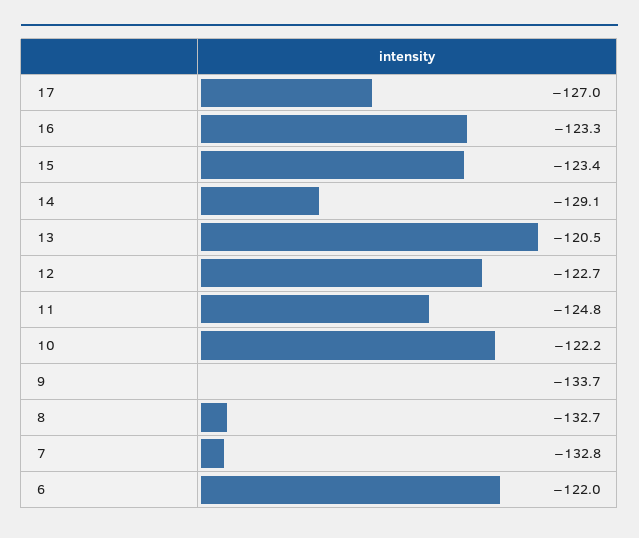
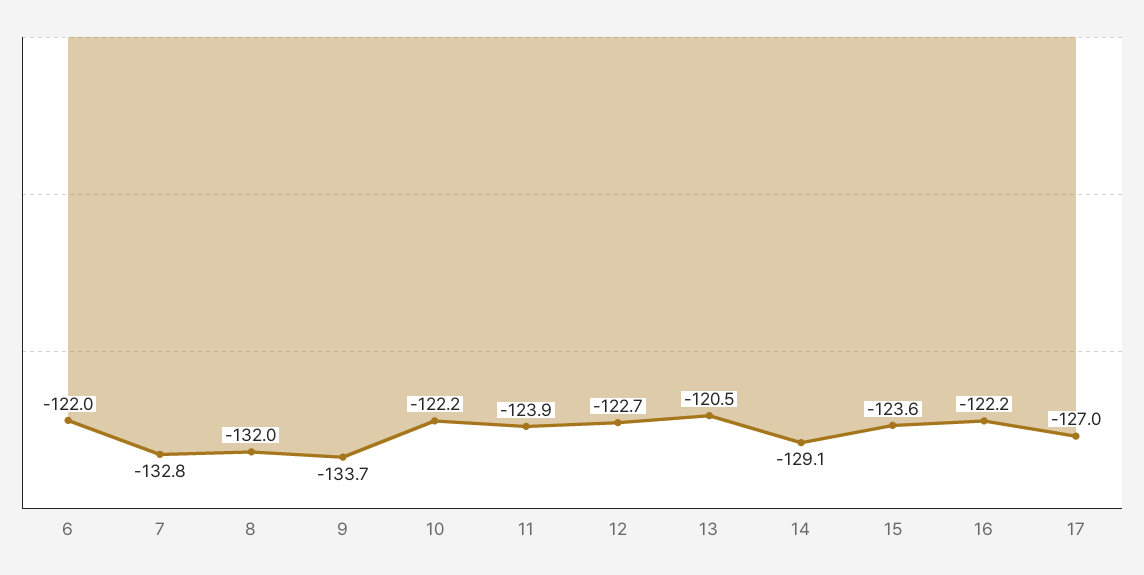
16: -123.3 -> -122.2
15: -123.4 -> -123.6
11: -124.8 -> -123.9
8: -132.7 -> -132

